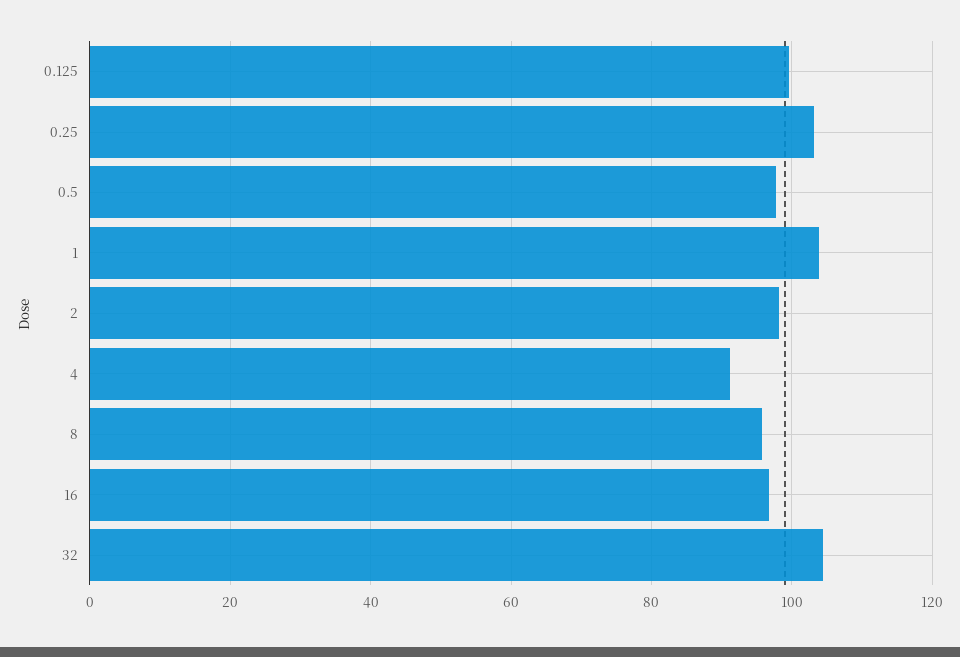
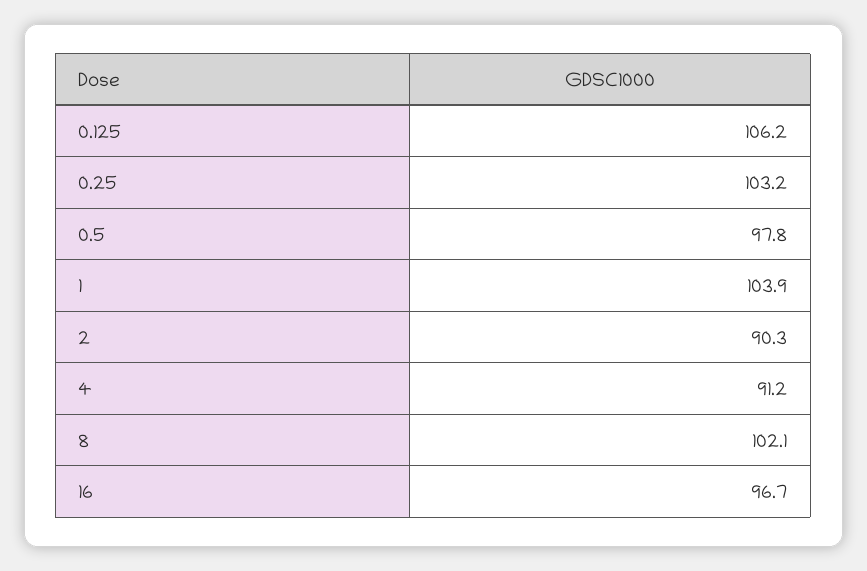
0.125: 100 -> 106.2
2: 98 -> 90.3
8: 96 -> 102.1
32: 104 -> none

